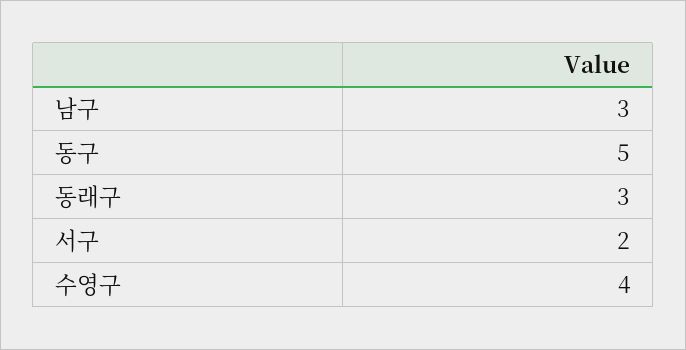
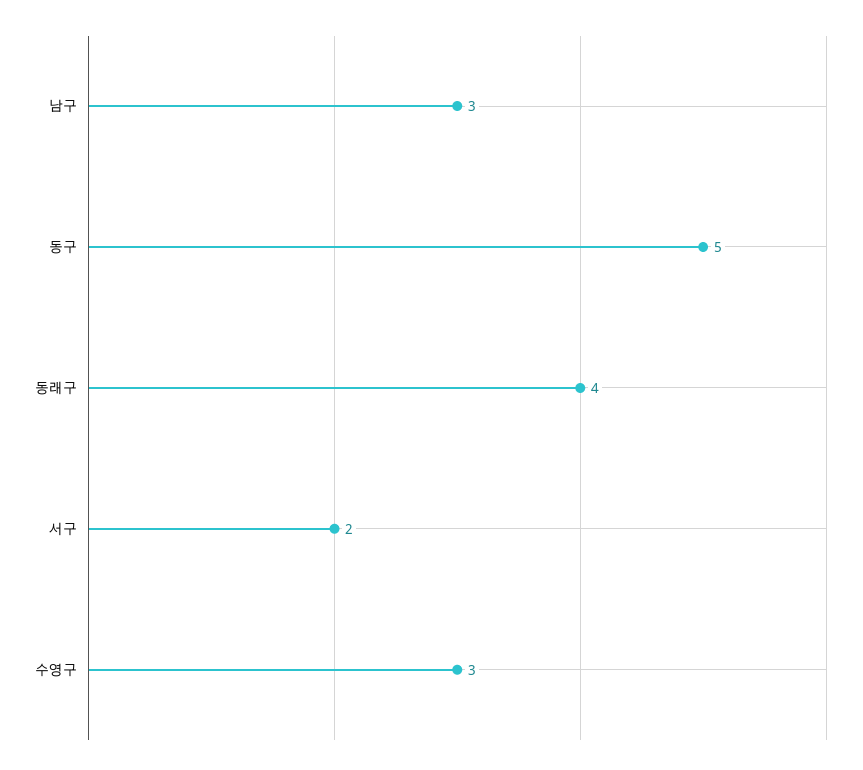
동래구: 3 -> 4
수영구: 4 -> 3

